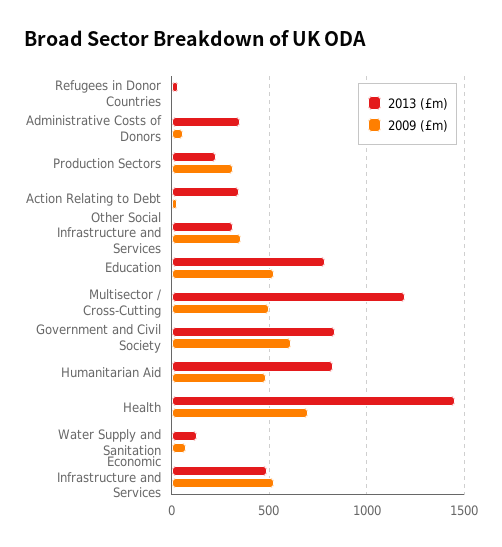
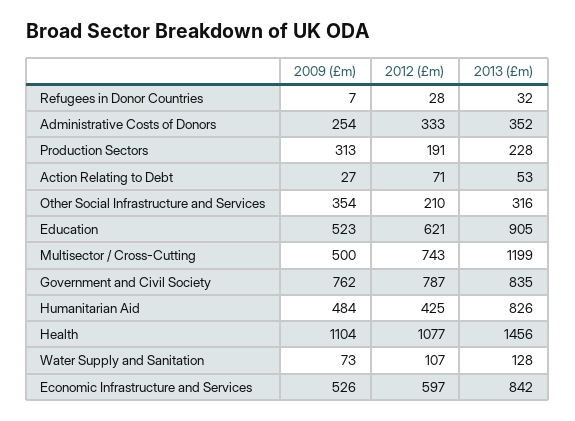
2009 (£m), Administrative Costs of Donors: 50 -> 254
2013 (£m), Action Relating to Debt: 350 -> 53
2013 (£m), Education: 800 -> 905
2009 (£m), Government and Civil Society: 600 -> 762
2009 (£m), Health: 700 -> 1104
2013 (£m), Economic Infrastructure and Services: 500 -> 842
2012 (£m), Refugees in Donor Countries: none -> 28
2012 (£m), Administrative Costs of Donors: none -> 333
2012 (£m), Production Sectors: none -> 191
2012 (£m), Action Relating to Debt: none -> 71
2012 (£m), Other Social Infrastructure and Services: none -> 210
2012 (£m), Education: none -> 621
2012 (£m), Multisector / Cross-Cutting: none -> 743
2012 (£m), Government and Civil Society: none -> 787
2012 (£m), Humanitarian Aid: none -> 425
2012 (£m), Health: none -> 1077
2012 (£m), Water Supply and Sanitation: none -> 107
2012 (£m), Economic Infrastructure and Services: none -> 597

